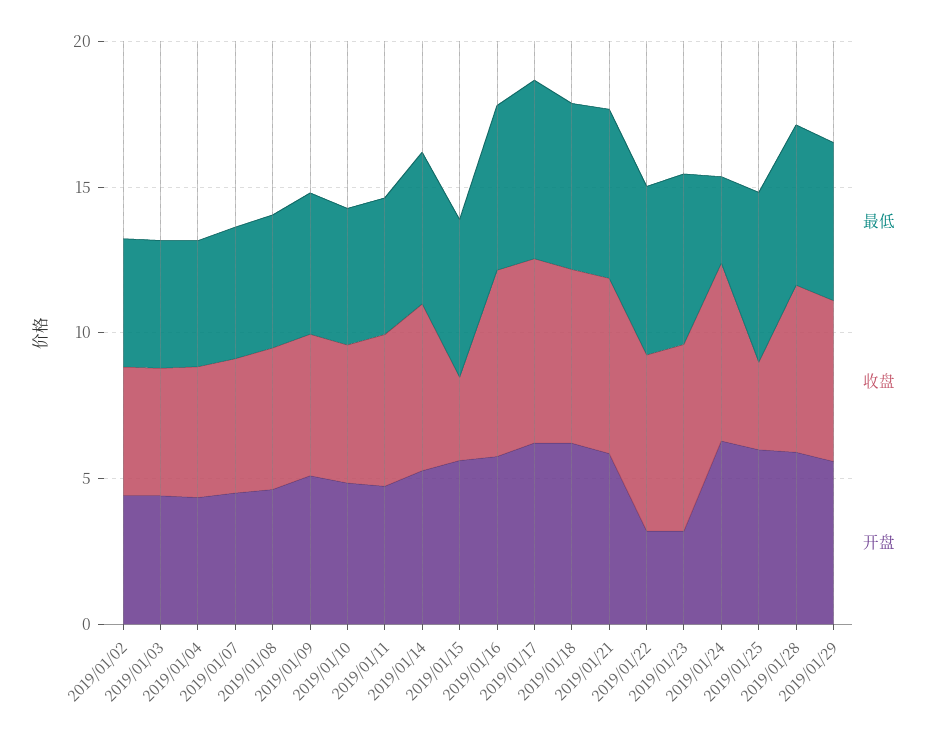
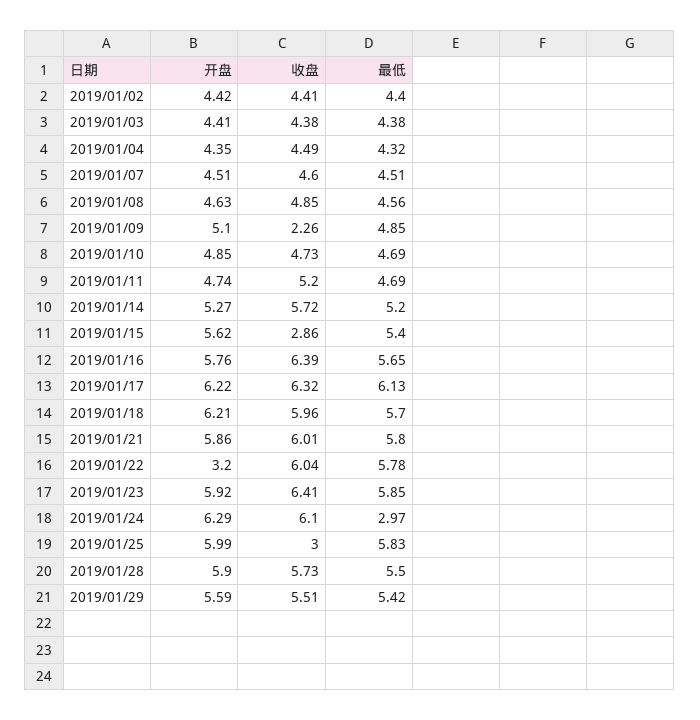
收盘, 2019/01/09: 5 -> 2.26
开盘, 2019/01/23: 3 -> 5.92

